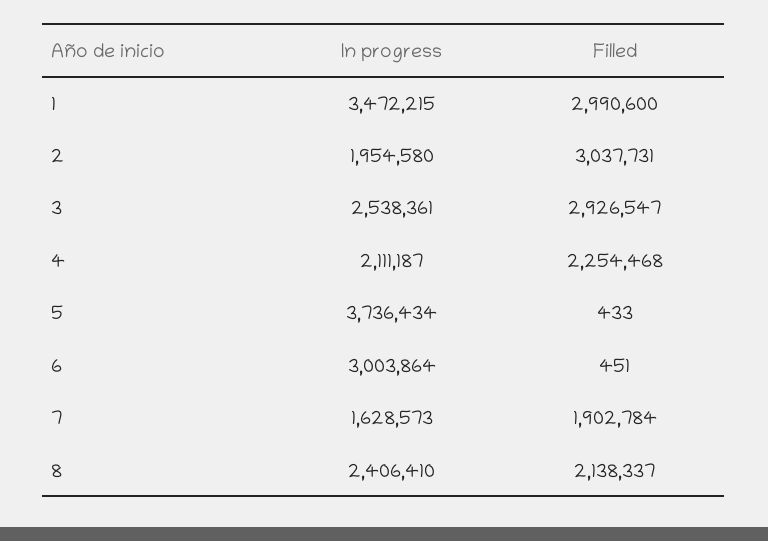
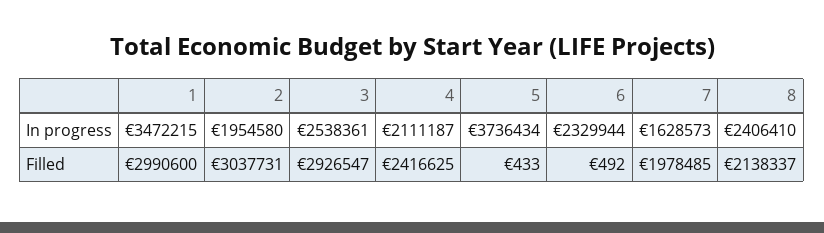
Filled, 4: 2254468 -> 2416625
In progress, 6: 3003864 -> 2329944
Filled, 6: 451 -> 492
Filled, 7: 1902784 -> 1978485

